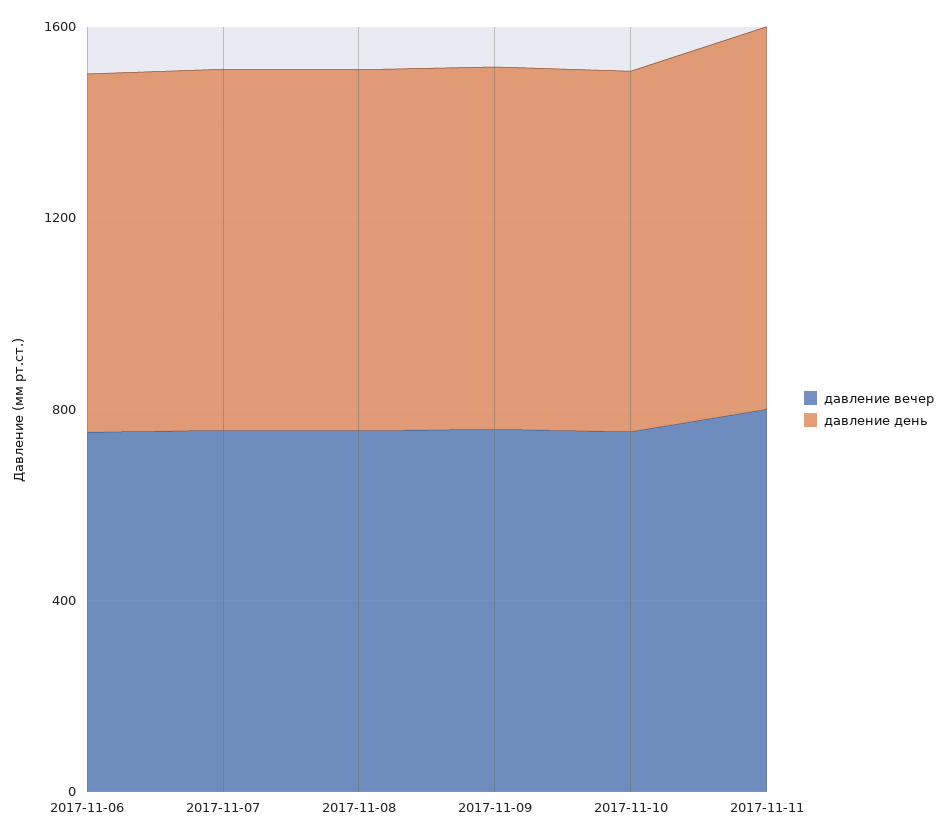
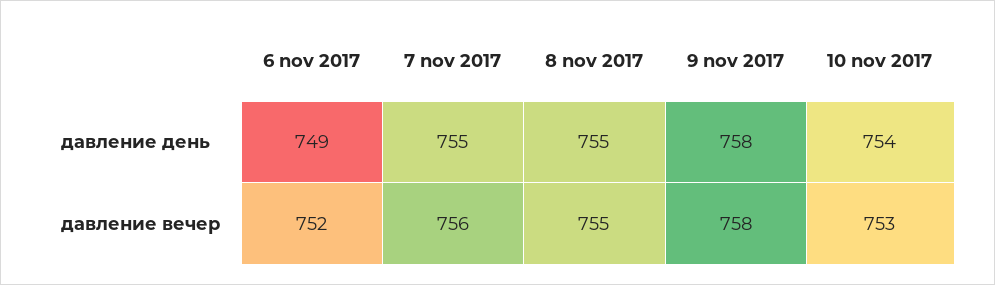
давление вечер, 2017-11-11: 800 -> none
давление день, 2017-11-11: 800 -> none

